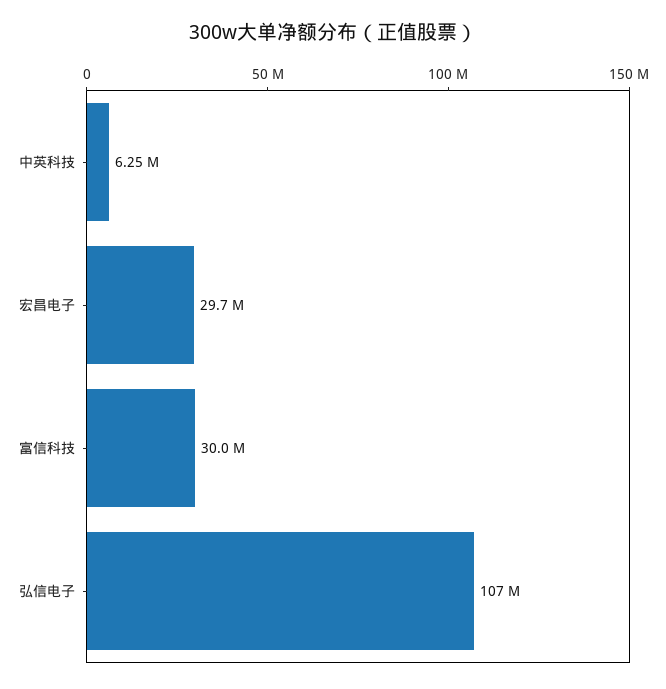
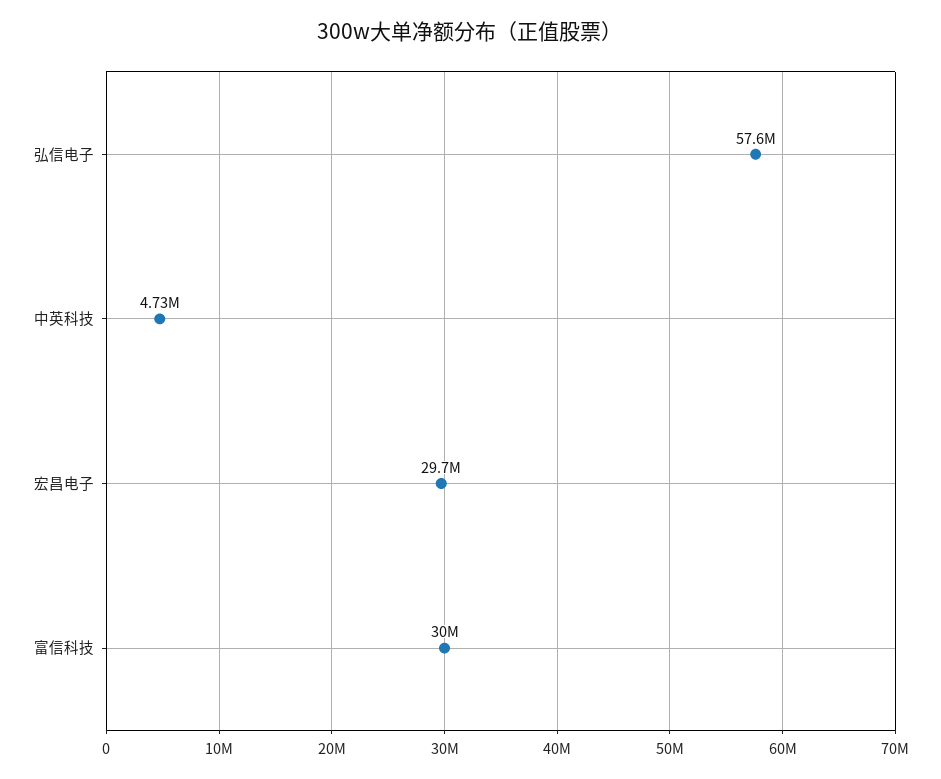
中英科技: 6250000 -> 4730000
弘信电子: 107000000 -> 57600000

